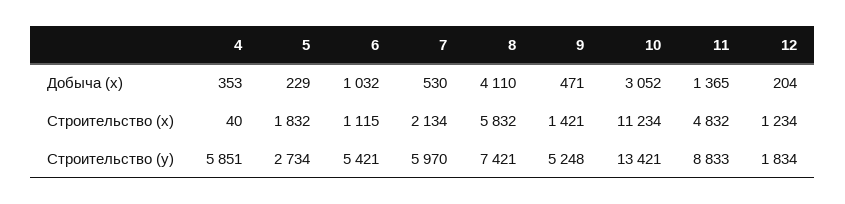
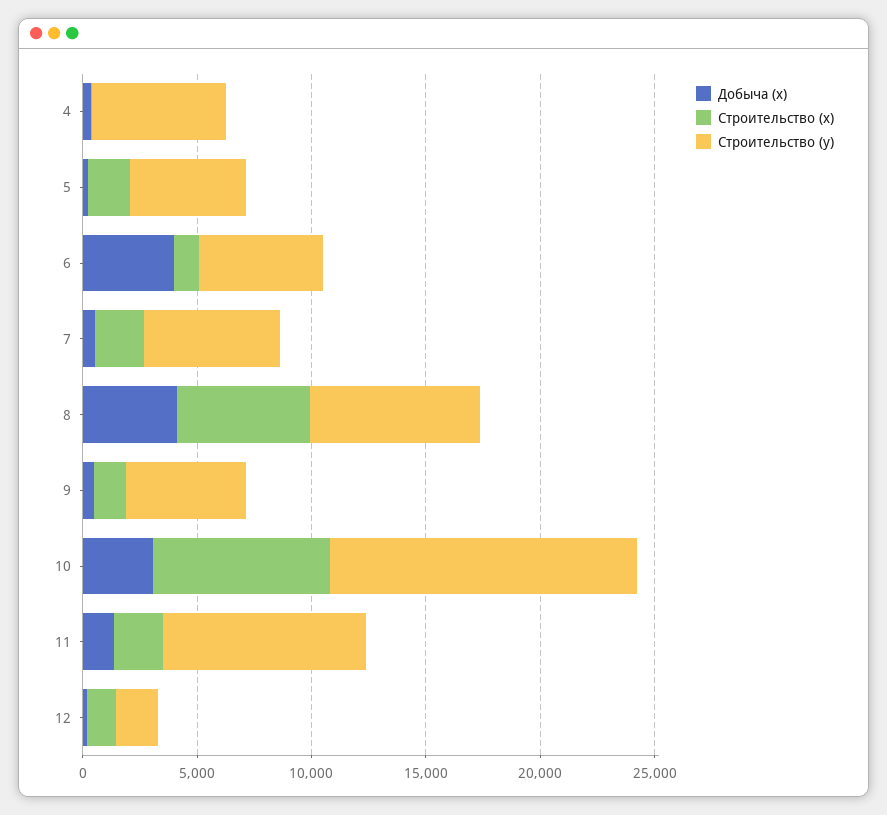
Добыча (x), 6: 1032 -> 4000
Строительство (x), 10: 11234 -> 8000
Строительство (x), 11: 4832 -> 2000
Строительство (y), 5: 2734 -> 5000

